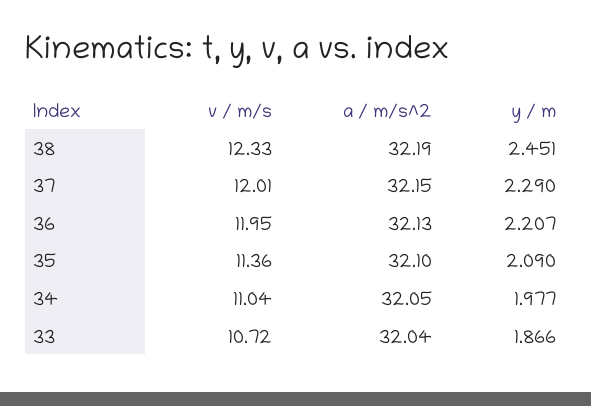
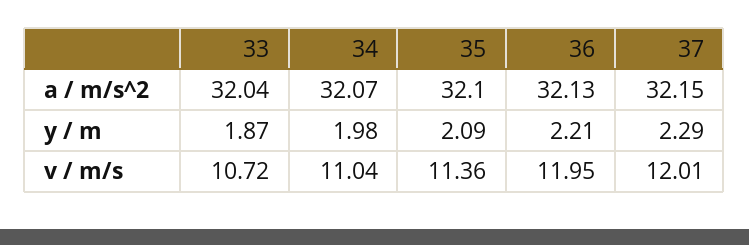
v / m/s, 38: 12.33 -> none
a / m/s^2, 38: 32.19 -> none
y / m, 38: 2.451 -> none
a / m/s^2, 34: 32.05 -> 32.07

